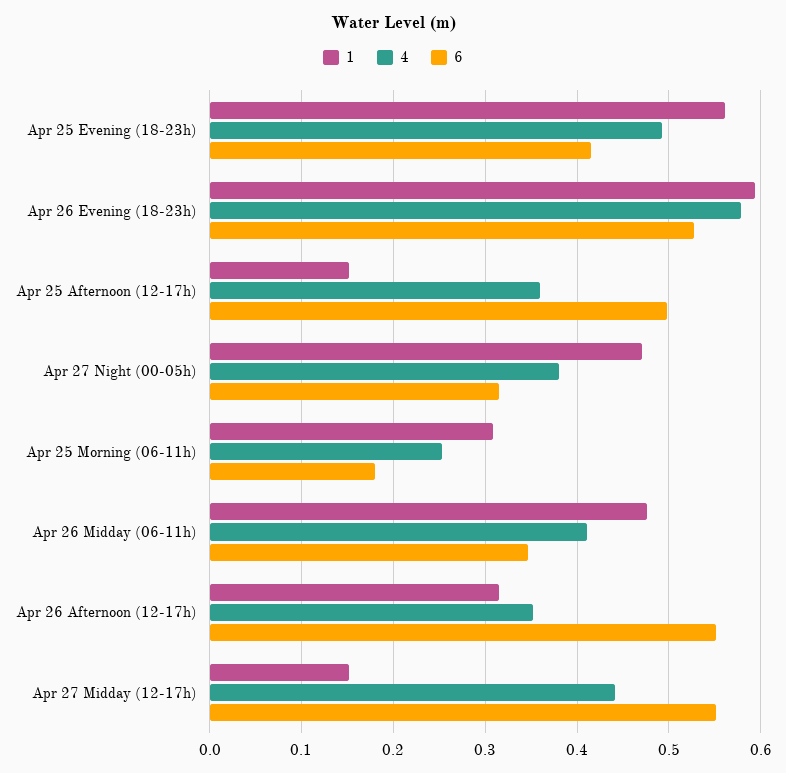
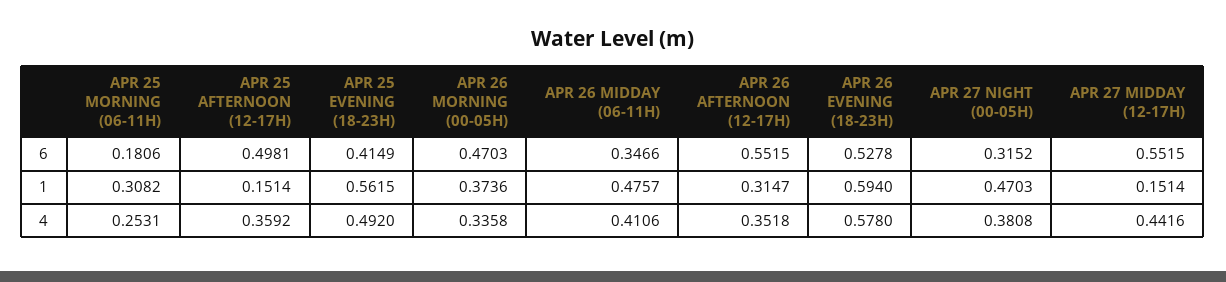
6, APR 26 MORNING (00-05H): none -> 0.4703
1, APR 26 MORNING (00-05H): none -> 0.3736
4, APR 26 MORNING (00-05H): none -> 0.3358

